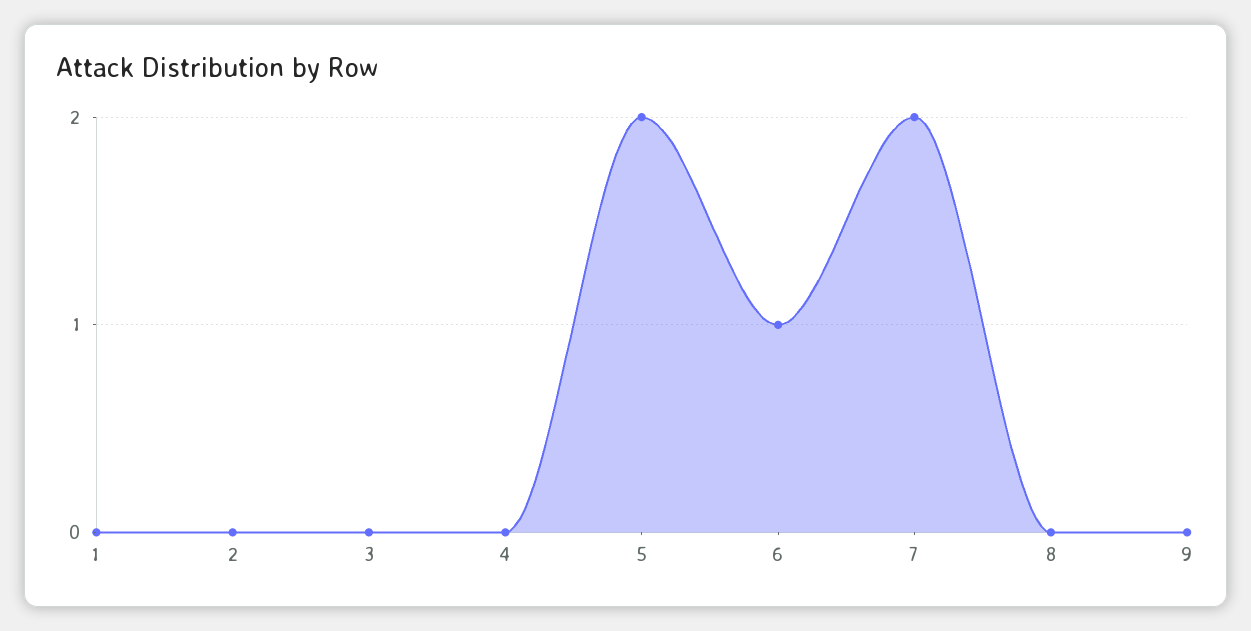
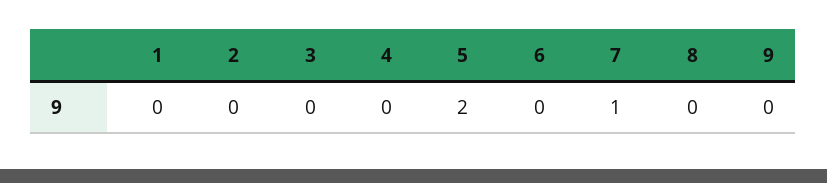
6: 1 -> 0
7: 2 -> 1

